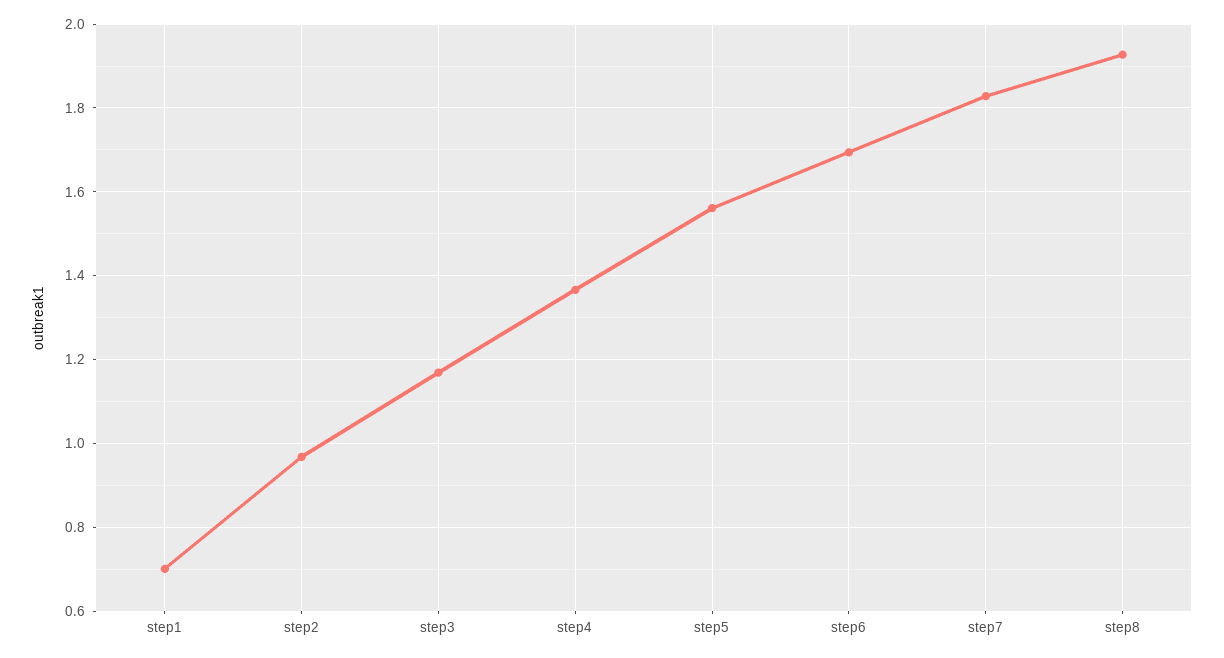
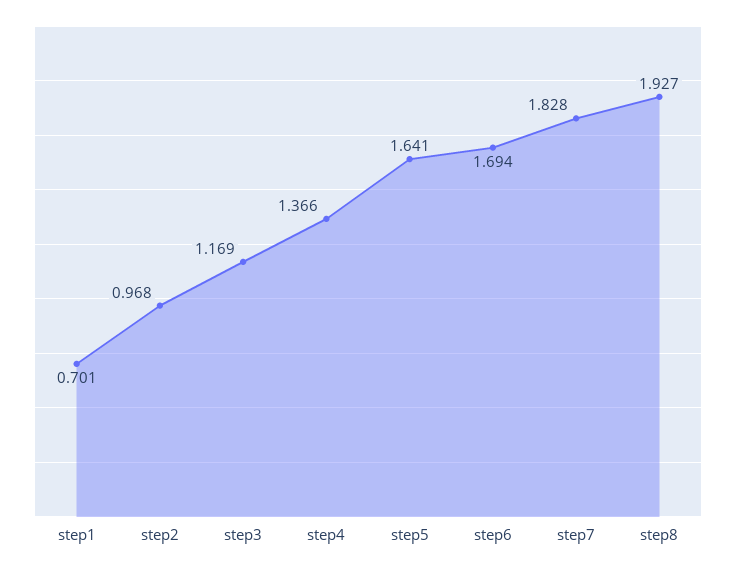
step5: 1.56 -> 1.641

